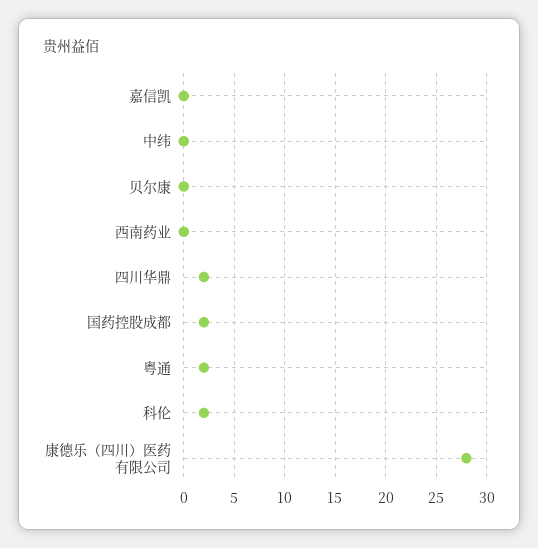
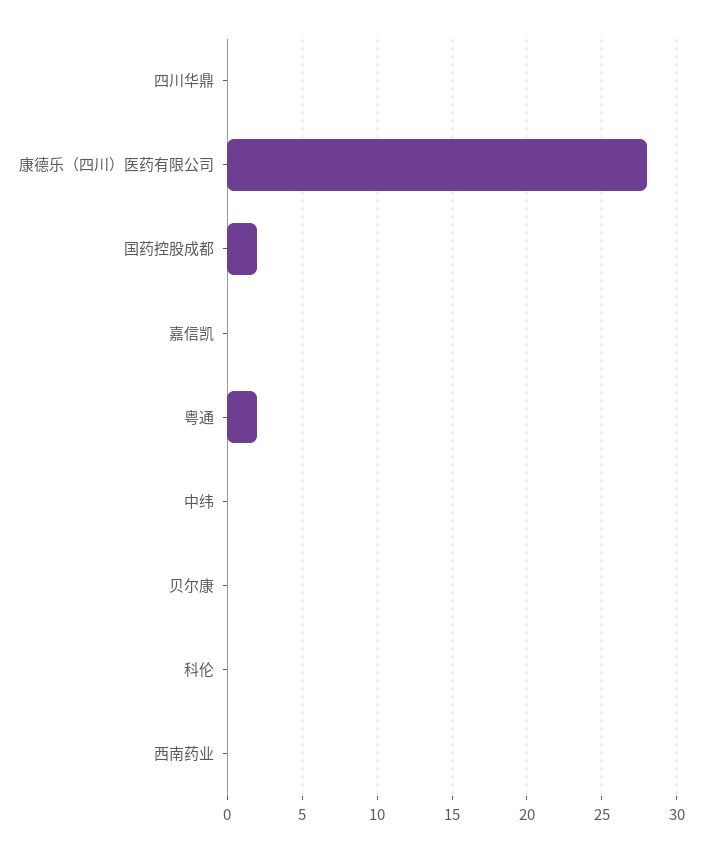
四川华鼎: 2 -> 0
科伦: 2 -> 0

